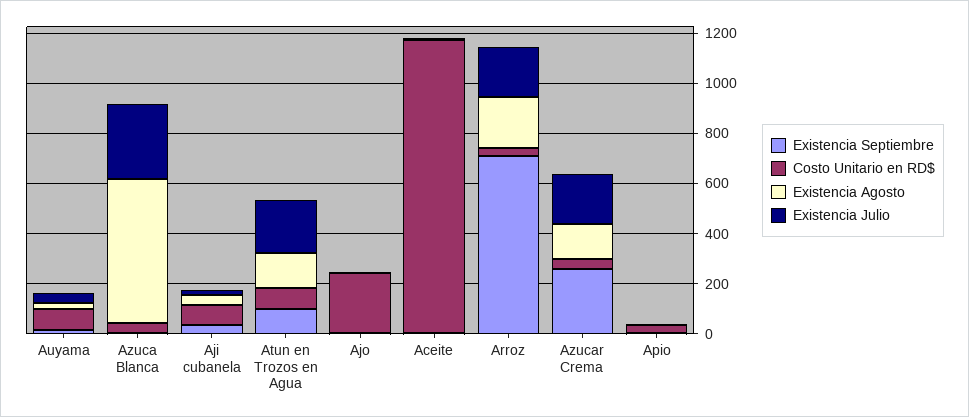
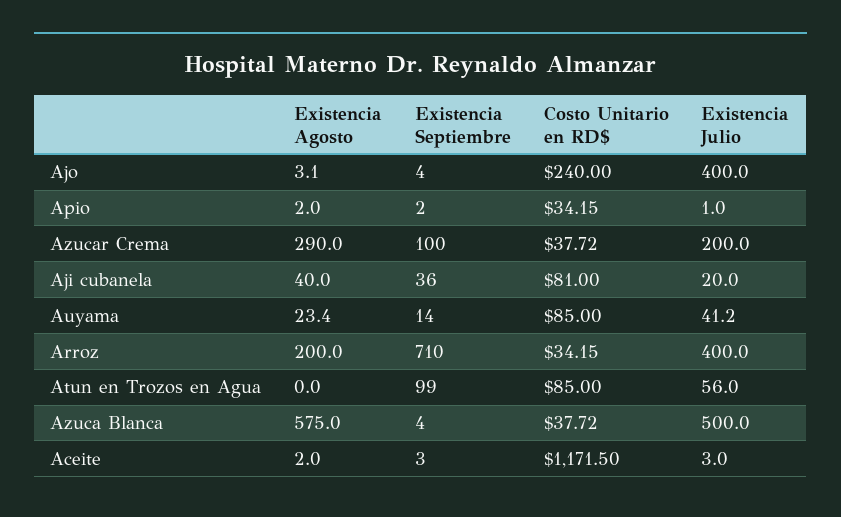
Existencia Julio, Azuca Blanca: 300 -> 500
Existencia Agosto, Atun en Trozos en Agua: 150 -> 0
Existencia Julio, Atun en Trozos en Agua: 200 -> 56
Existencia Julio, Ajo: 0 -> 400
Existencia Julio, Arroz: 200 -> 400
Existencia Septiembre, Azucar Crema: 250 -> 100
Existencia Agosto, Azucar Crema: 150 -> 290

